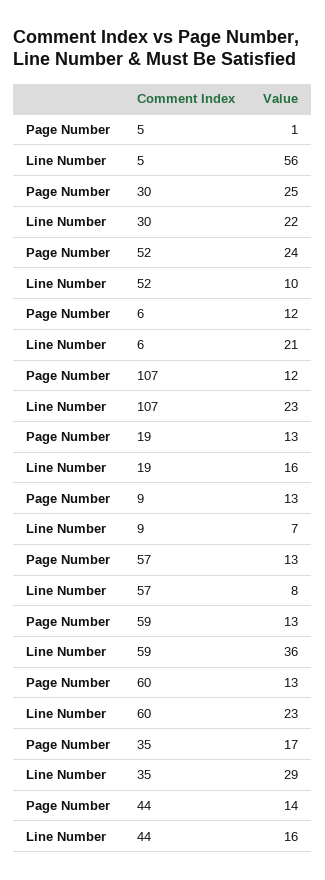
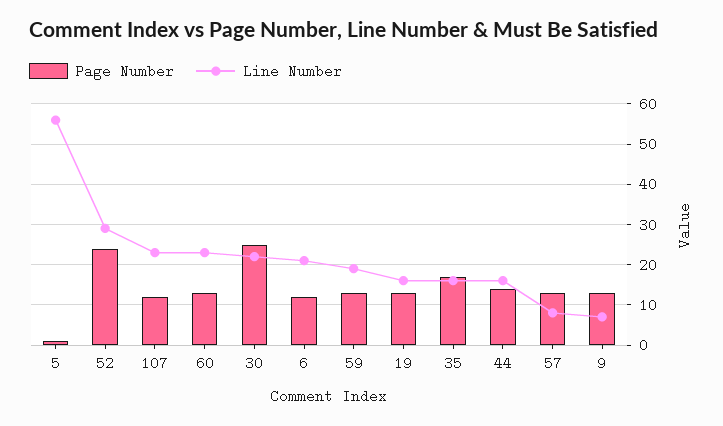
Line Number, 52: 10 -> 30
Line Number, 59: 36 -> 20
Line Number, 35: 29 -> 15

